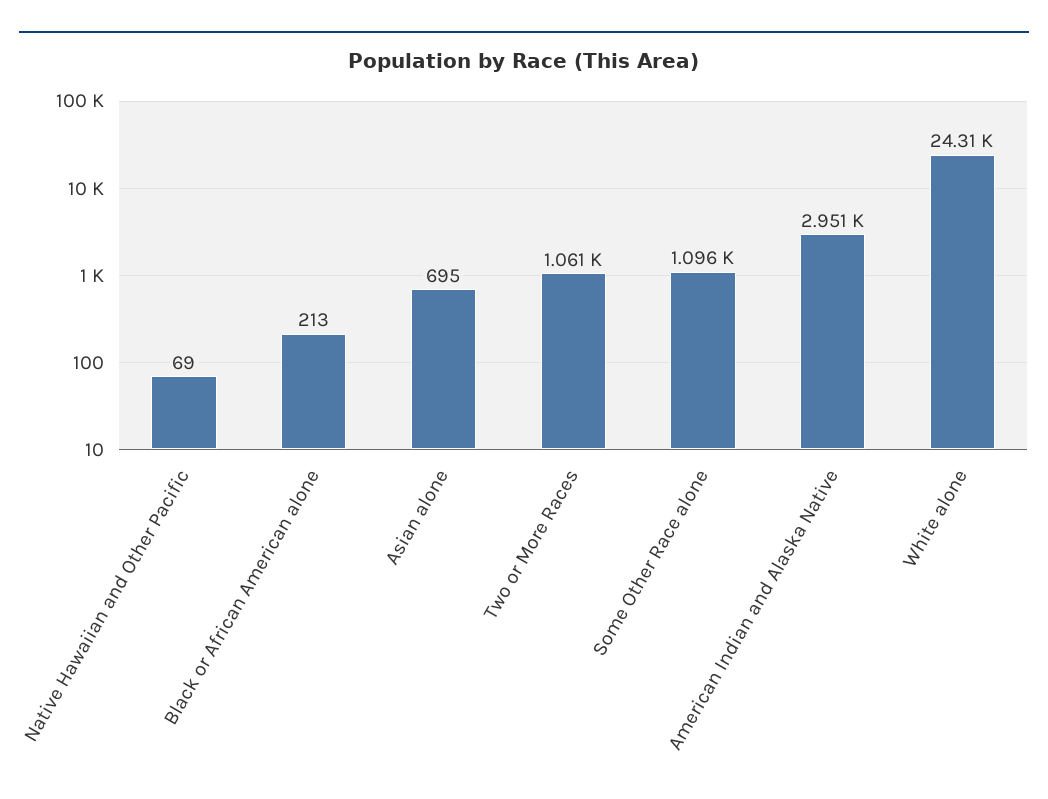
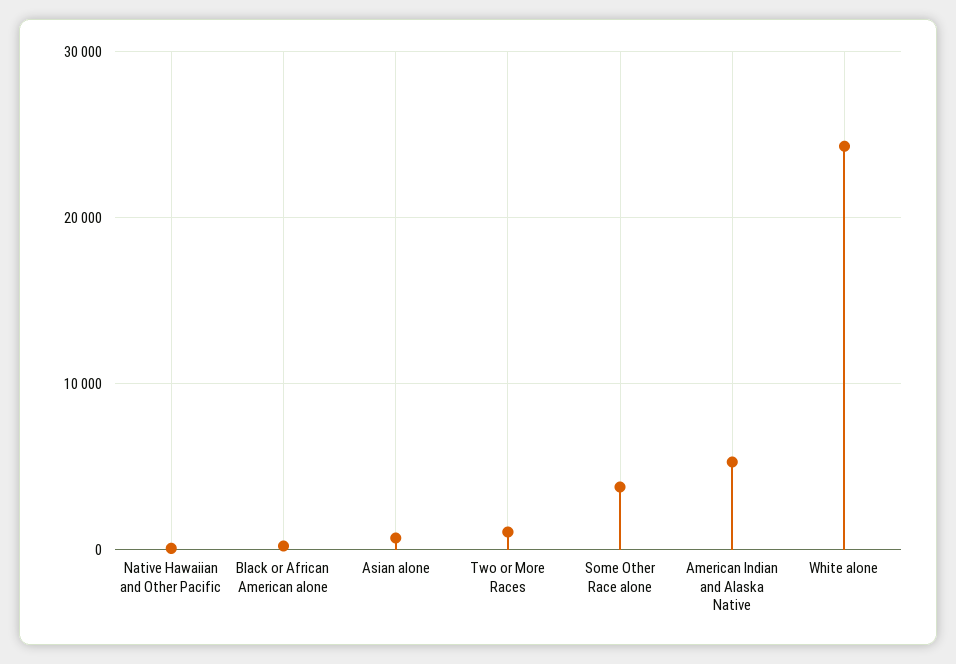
Some Other Race alone: 1096 -> 4000
American Indian and Alaska Native: 2951 -> 5000

